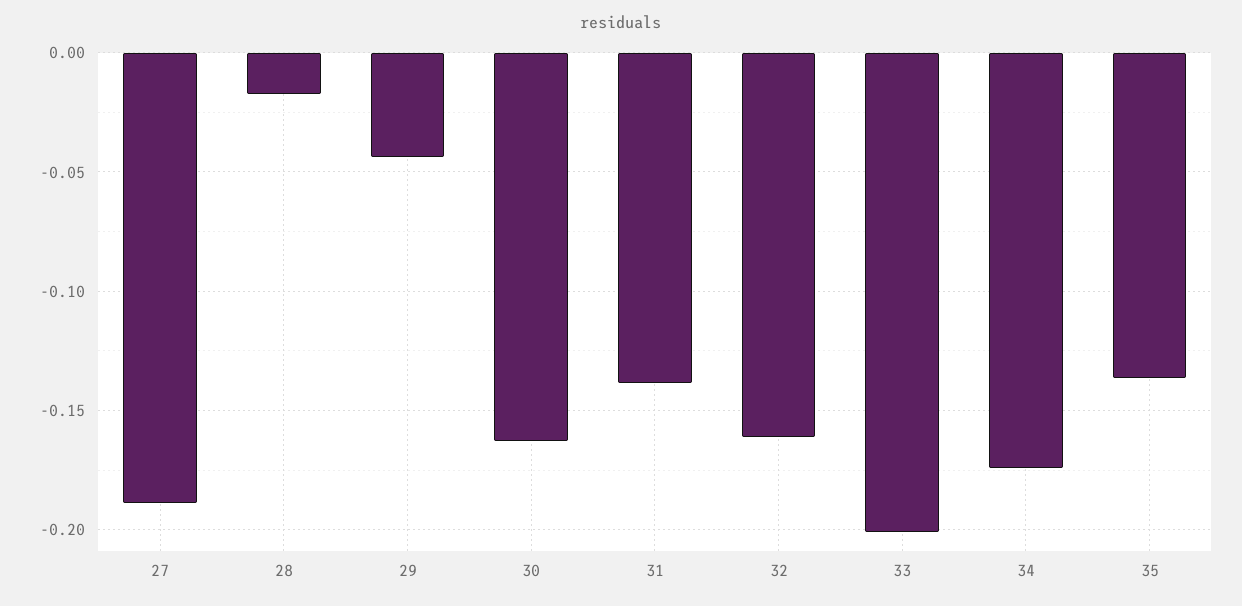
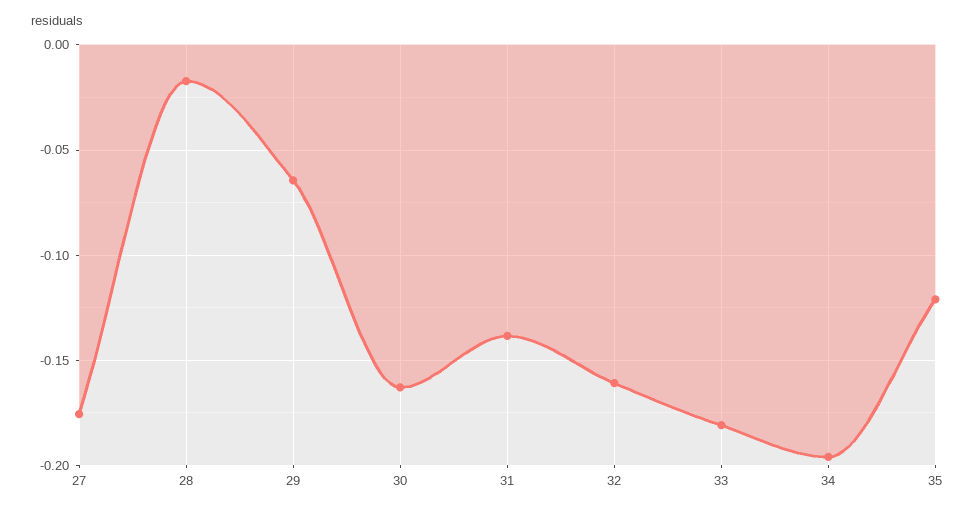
27: -0.19 -> -0.175
29: -0.045 -> -0.065
33: -0.2 -> -0.18
34: -0.175 -> -0.195
35: -0.135 -> -0.12

